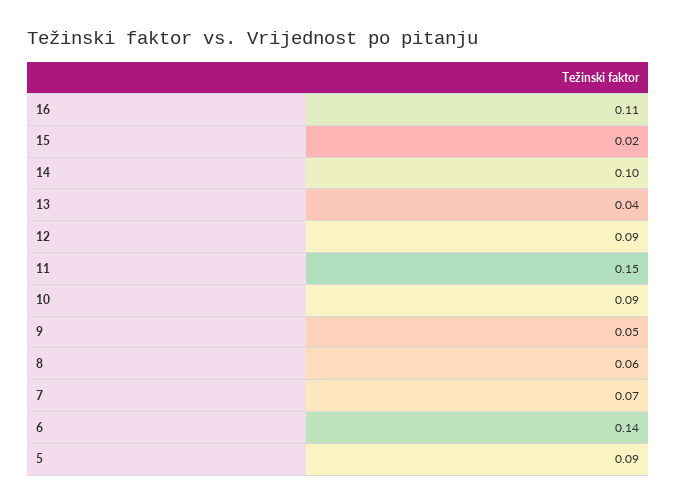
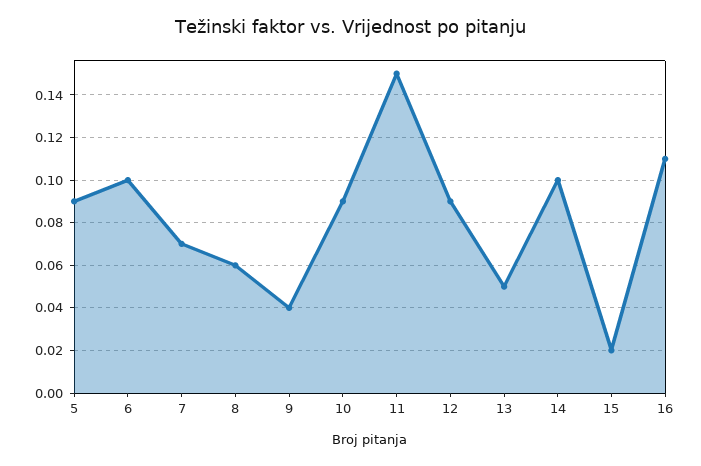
13: 0.04 -> 0.05
9: 0.05 -> 0.04
6: 0.14 -> 0.1

